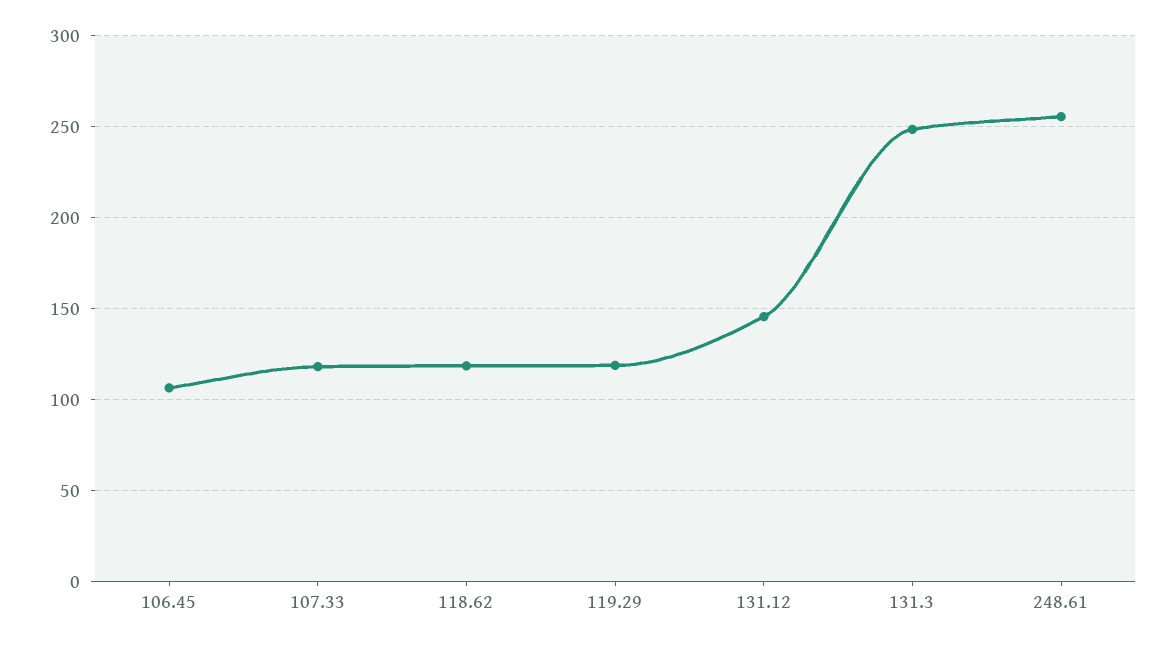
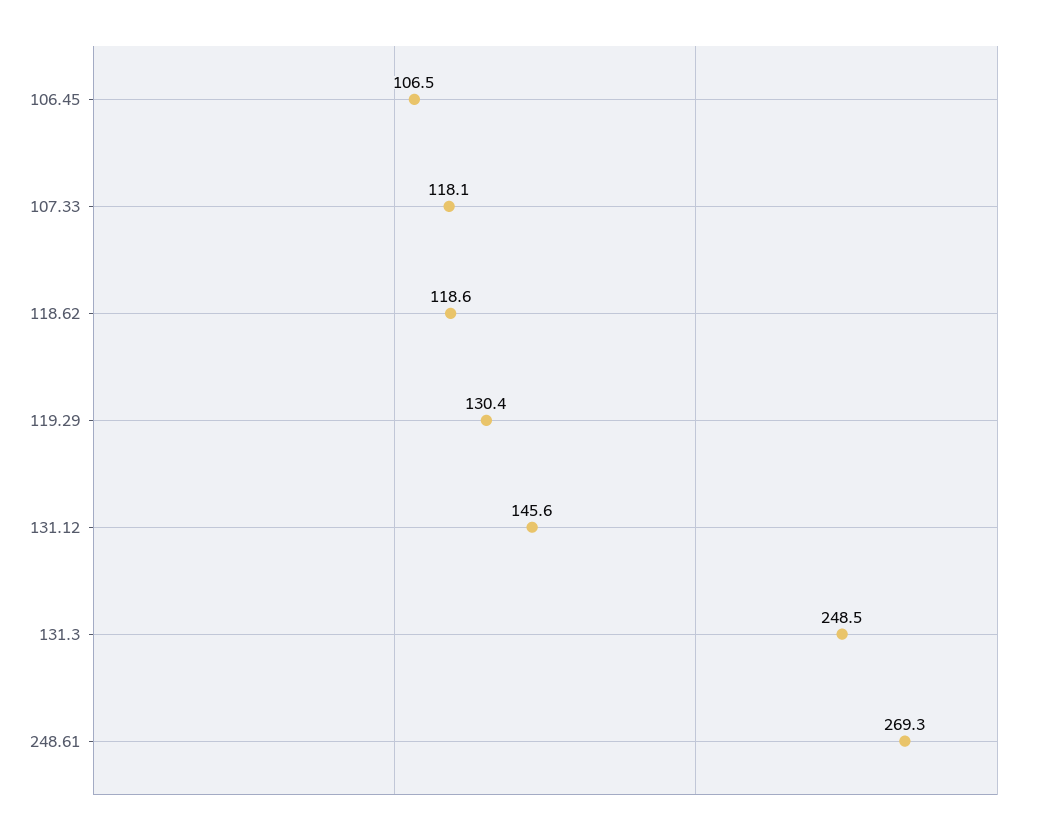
119.29: 120 -> 130.4
248.61: 255 -> 269.3

